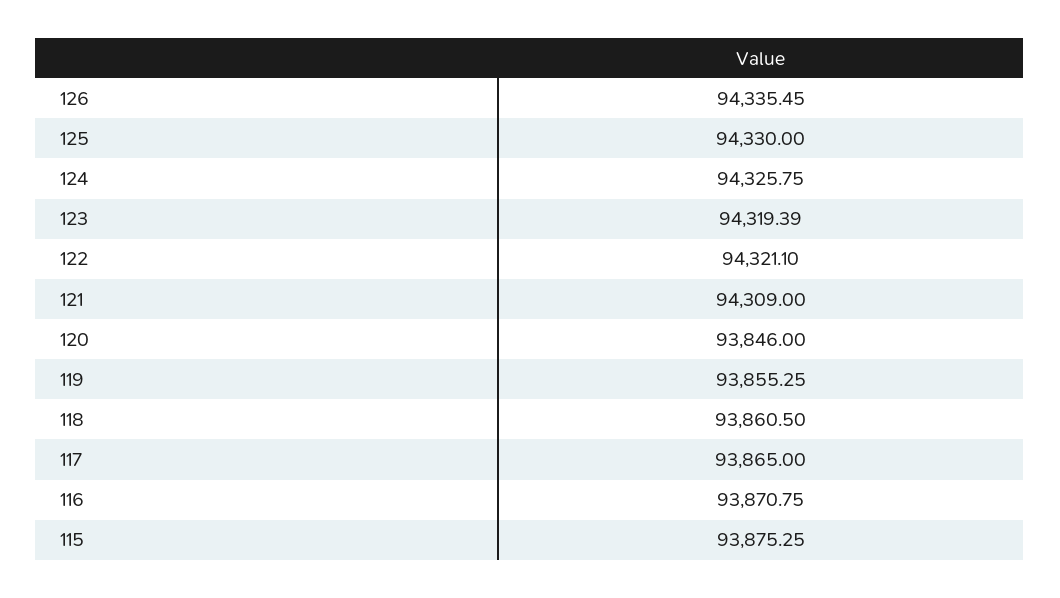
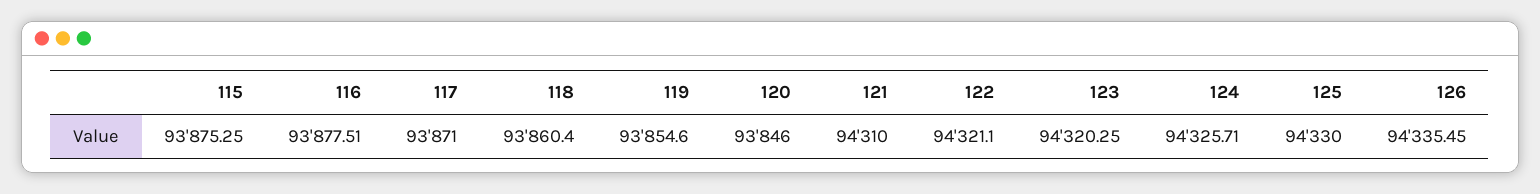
124: 94325.75 -> 94325.71
123: 94319.39 -> 94320.25
121: 94309 -> 94310
119: 93855.25 -> 93854.6
118: 93860.5 -> 93860.4
117: 93865 -> 93871
116: 93870.75 -> 93877.51

